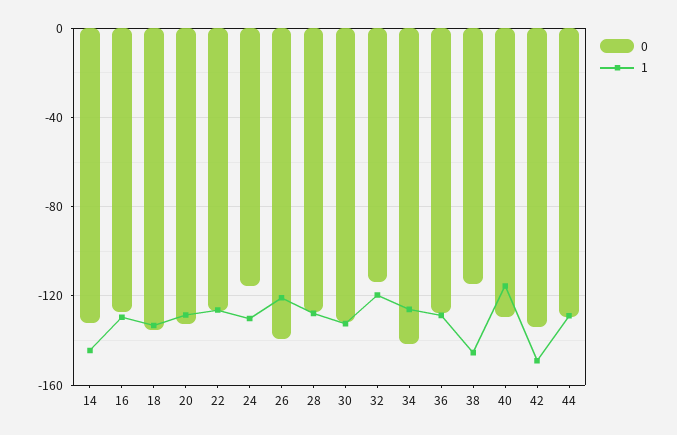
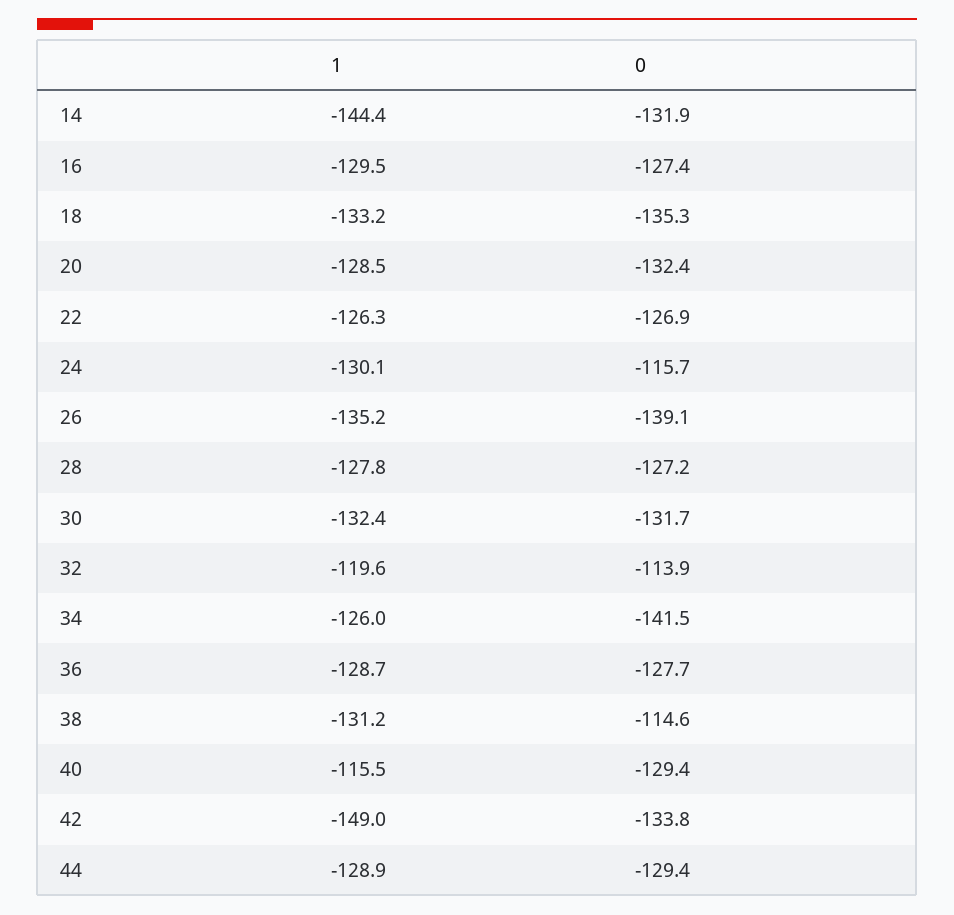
1, 26: -120 -> -135.2
1, 38: -145 -> -131.2

